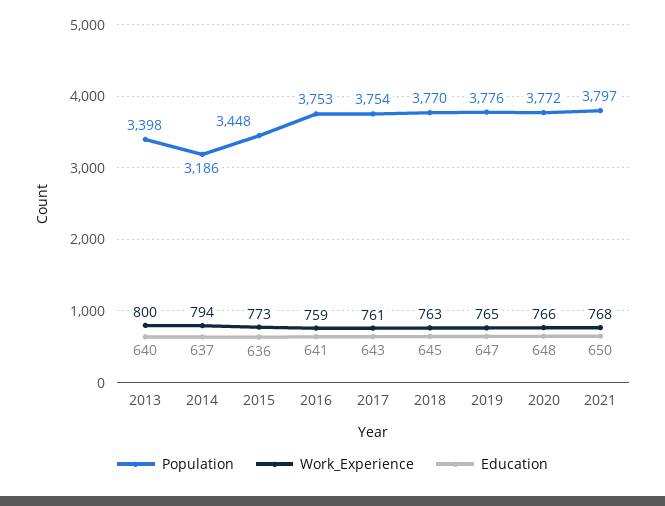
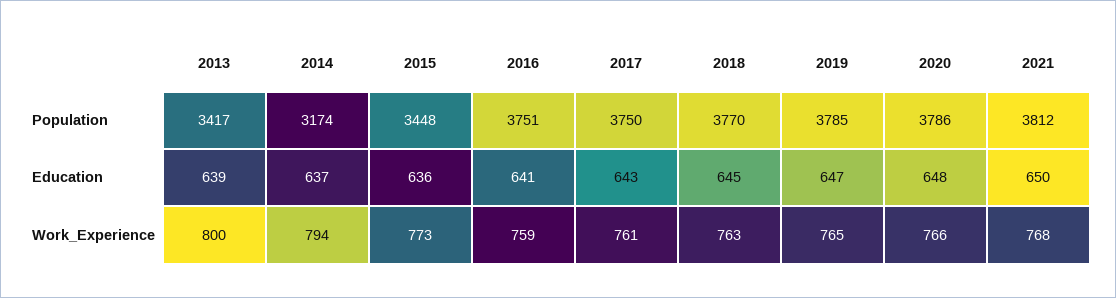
Population, 2013: 3398 -> 3417
Education, 2013: 640 -> 639
Population, 2014: 3186 -> 3174
Population, 2016: 3753 -> 3751
Population, 2017: 3754 -> 3750
Population, 2019: 3776 -> 3785
Population, 2020: 3772 -> 3786
Population, 2021: 3797 -> 3812

